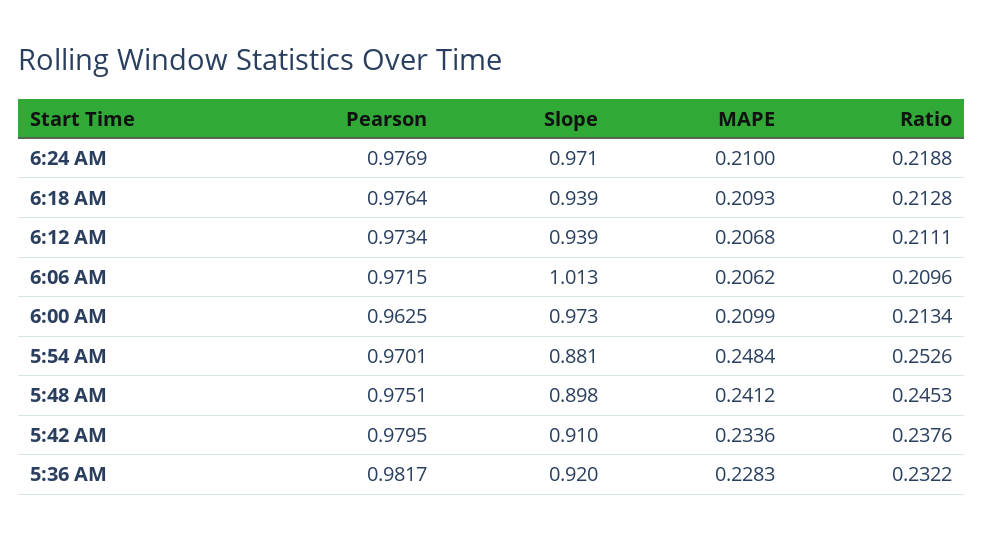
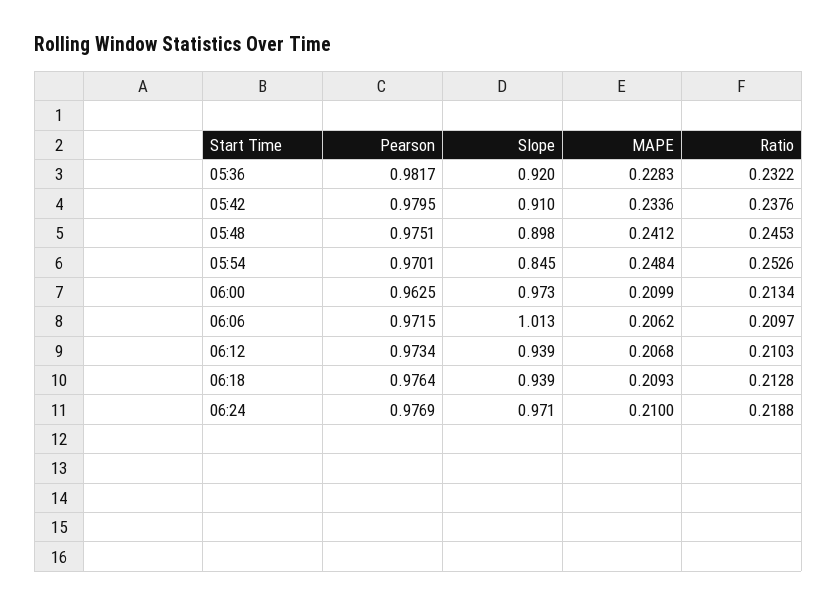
Ratio, 6:12 AM: 0.2111 -> 0.2103
Ratio, 6:06 AM: 0.2096 -> 0.2097
Slope, 5:54 AM: 0.881 -> 0.845

